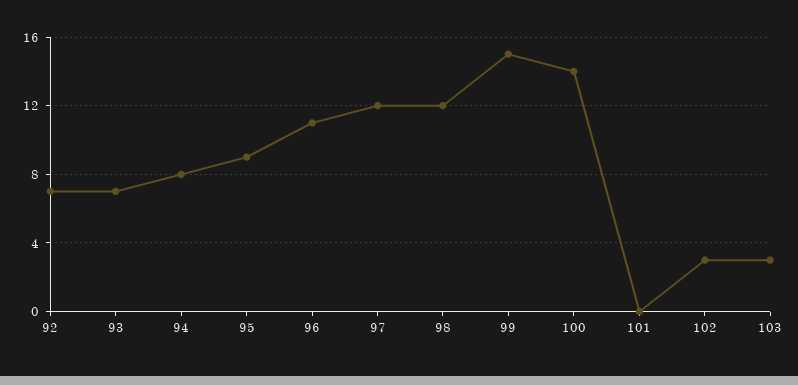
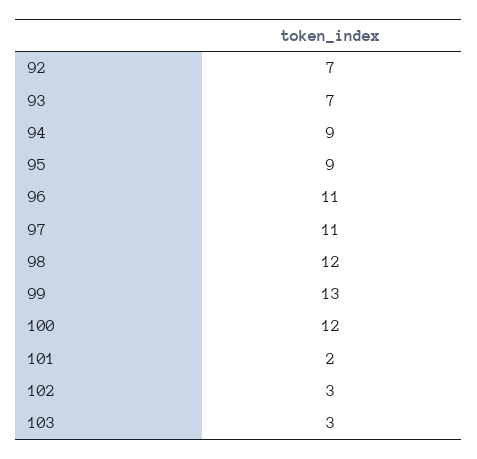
94: 8 -> 9
97: 12 -> 11
99: 15 -> 13
100: 14 -> 12
101: 0 -> 2

